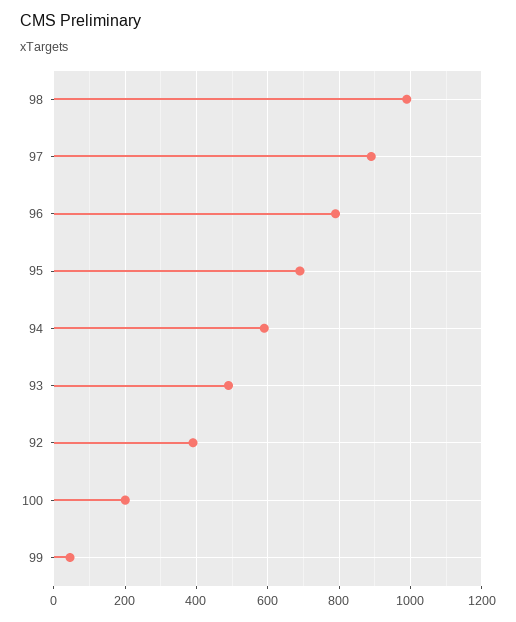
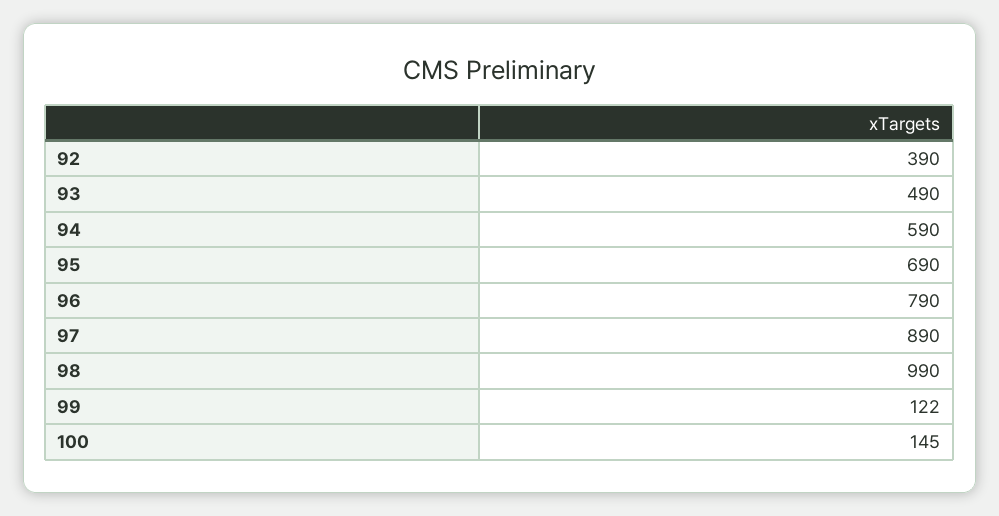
100: 200 -> 145
99: 40 -> 122

